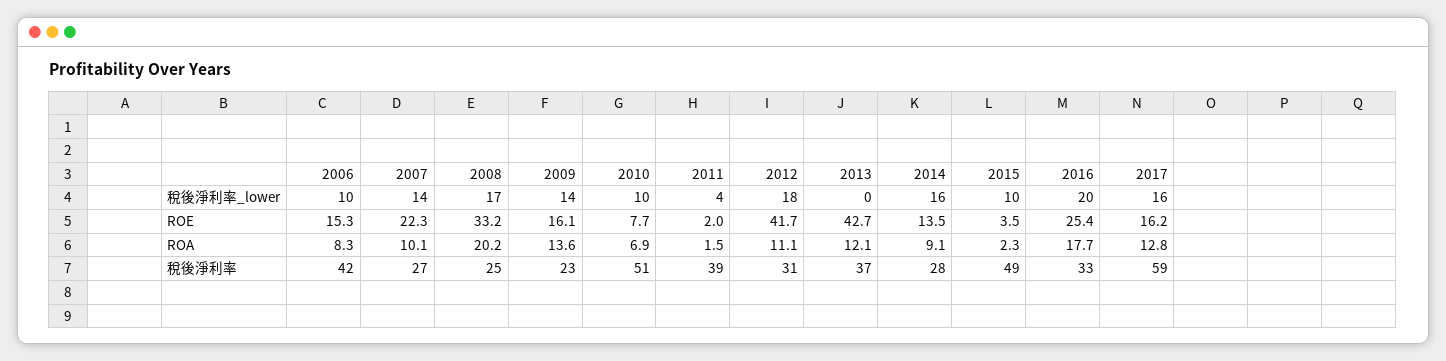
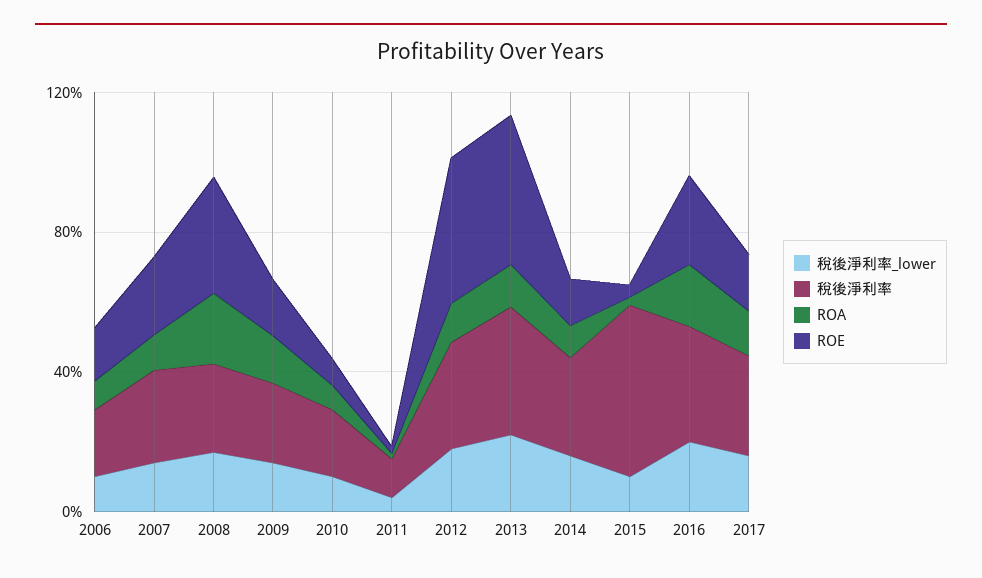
稅後淨利率_lower, 2013: 0 -> 20
稅後淨利率, 2006: 42 -> 20
稅後淨利率, 2010: 51 -> 20
稅後淨利率, 2011: 39 -> 10
稅後淨利率, 2017: 59 -> 30

